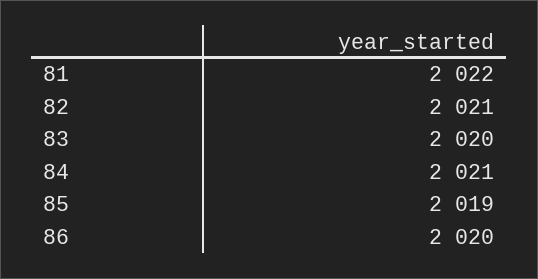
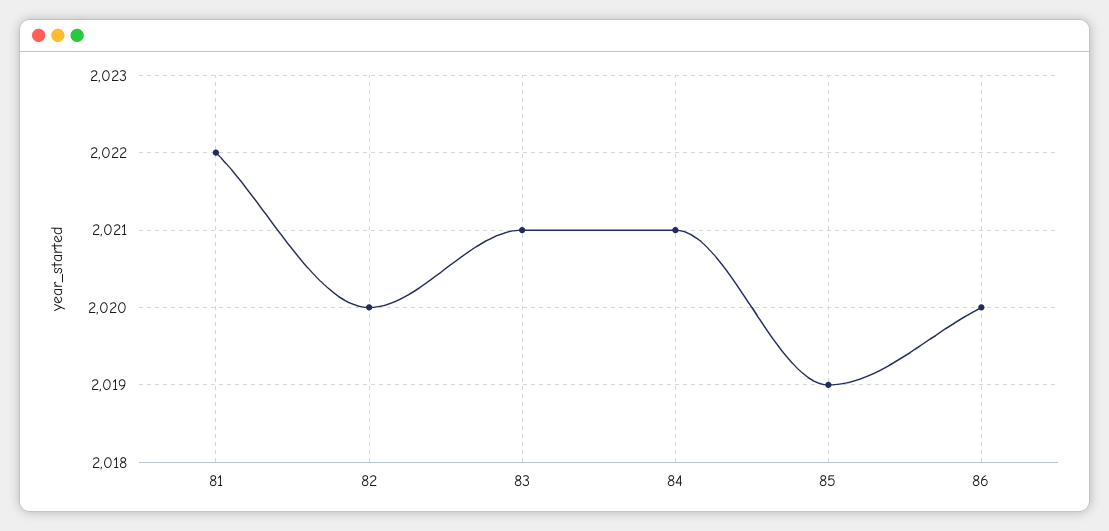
82: 2021 -> 2020
83: 2020 -> 2021

